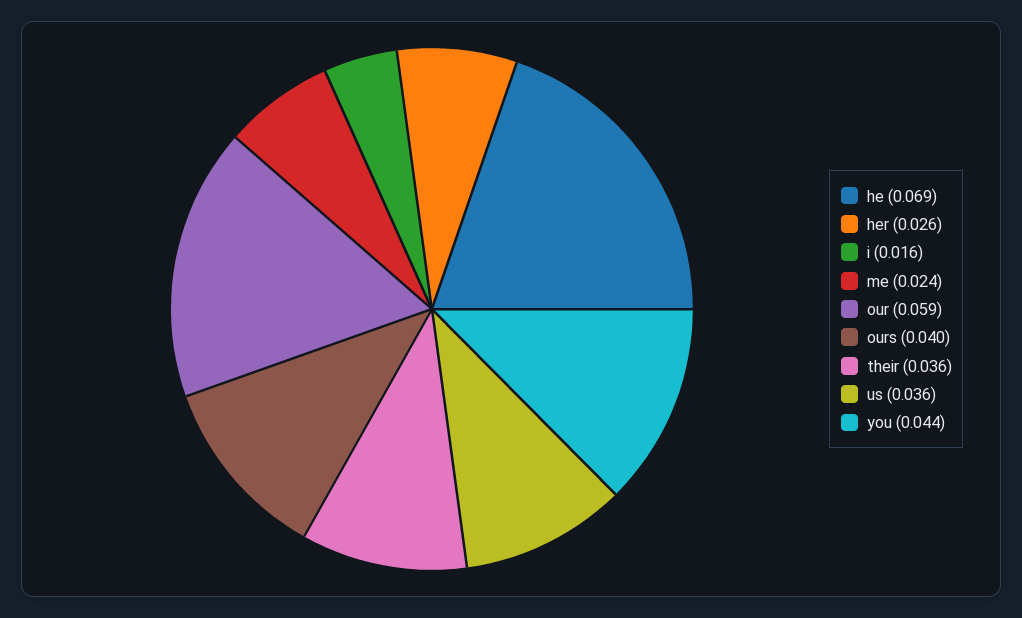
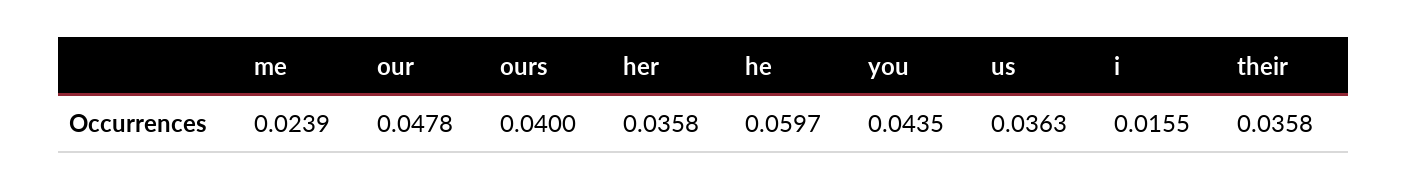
he: 0.069 -> 0.0597
her: 0.026 -> 0.0358
our: 0.059 -> 0.0478

